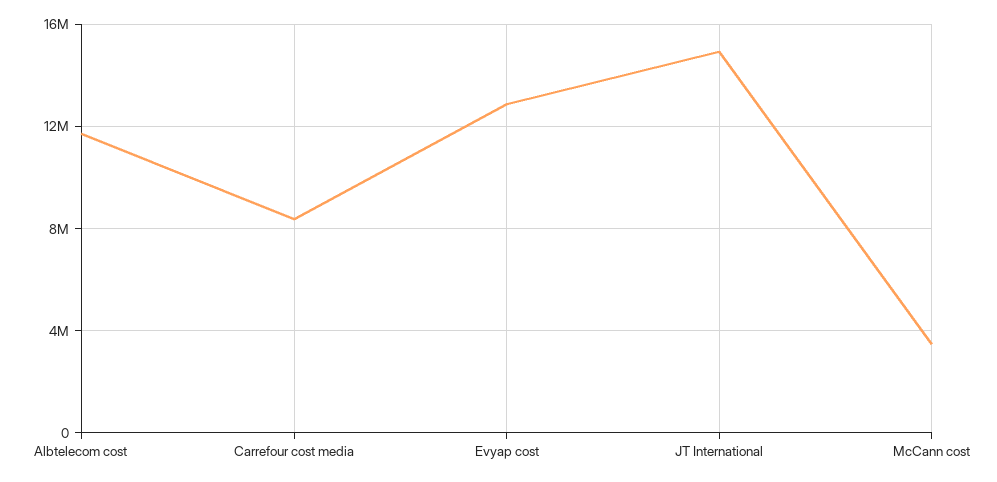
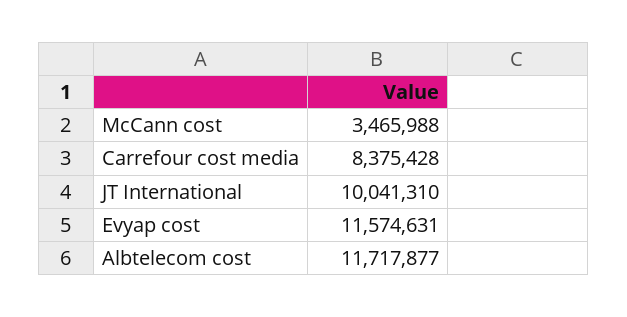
Evyap cost: 13000000 -> 11574631
JT International: 15000000 -> 10041310

